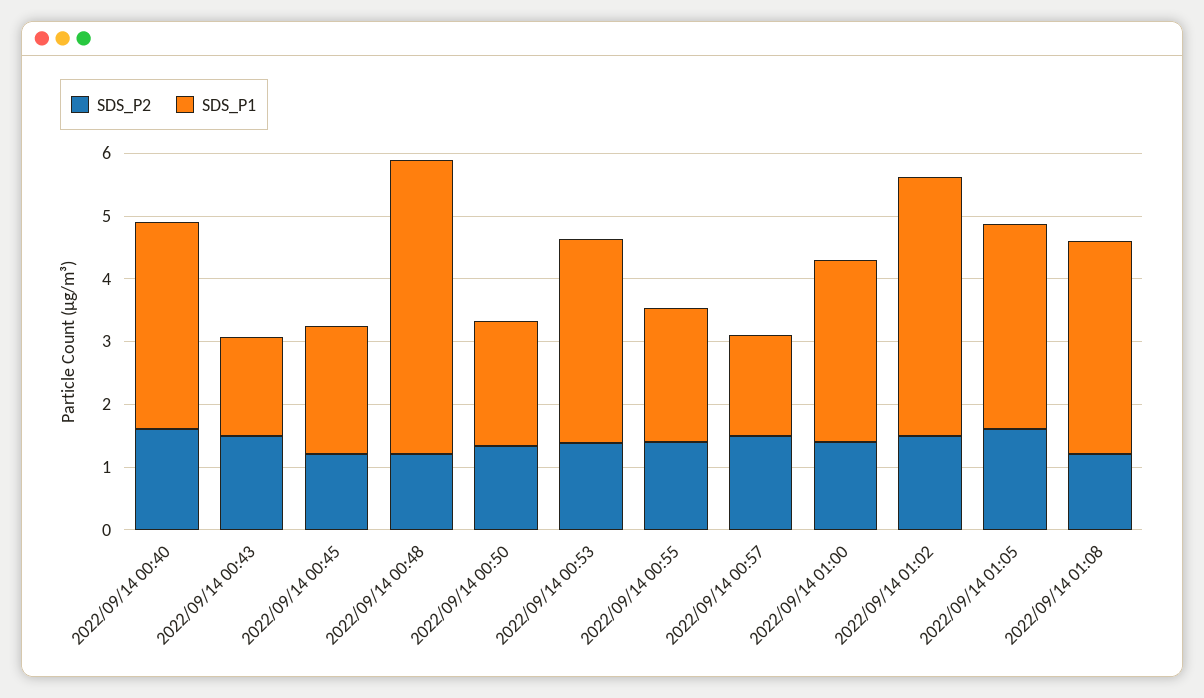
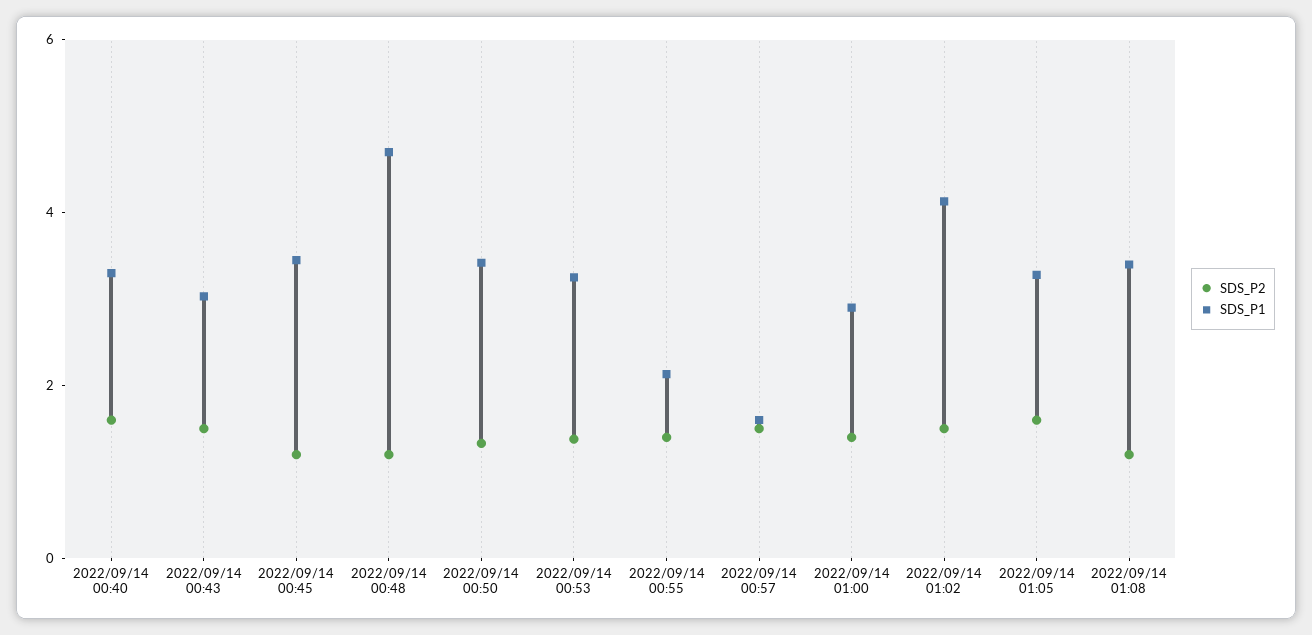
SDS_P1, 2022/09/14 00:43: 1.6 -> 3
SDS_P1, 2022/09/14 00:45: 2 -> 3.5
SDS_P1, 2022/09/14 00:50: 2 -> 3.5

